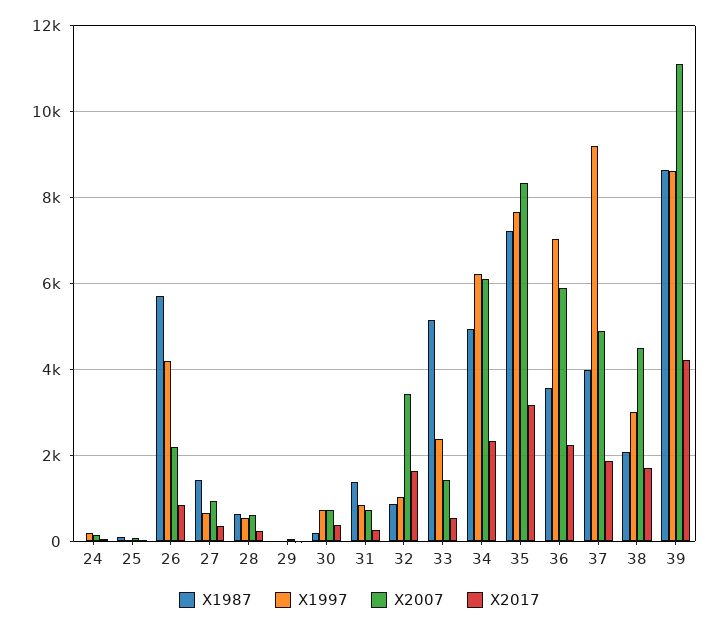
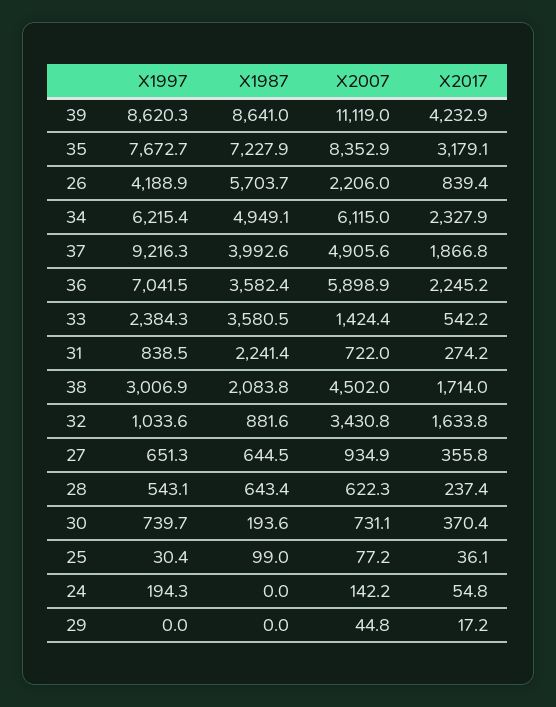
X1987, 27: 1400 -> 644.5
X1987, 31: 1400 -> 2241.4
X1987, 33: 5200 -> 3580.5

